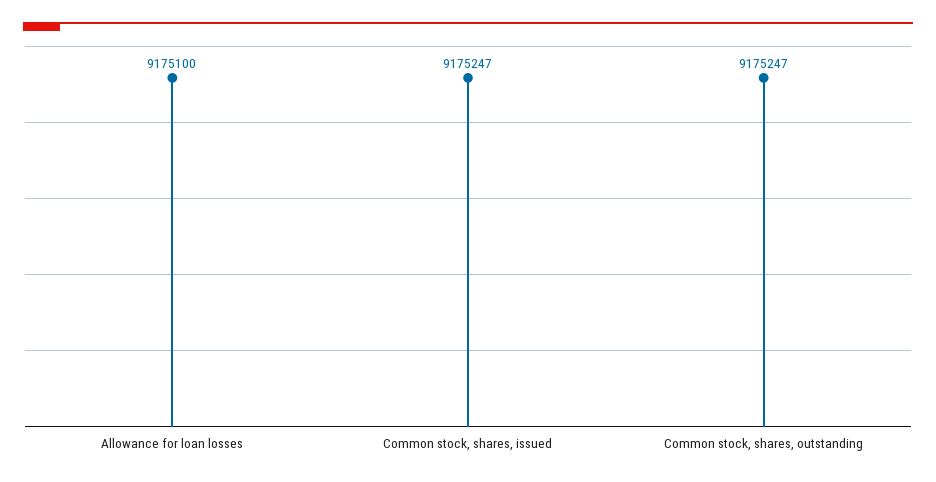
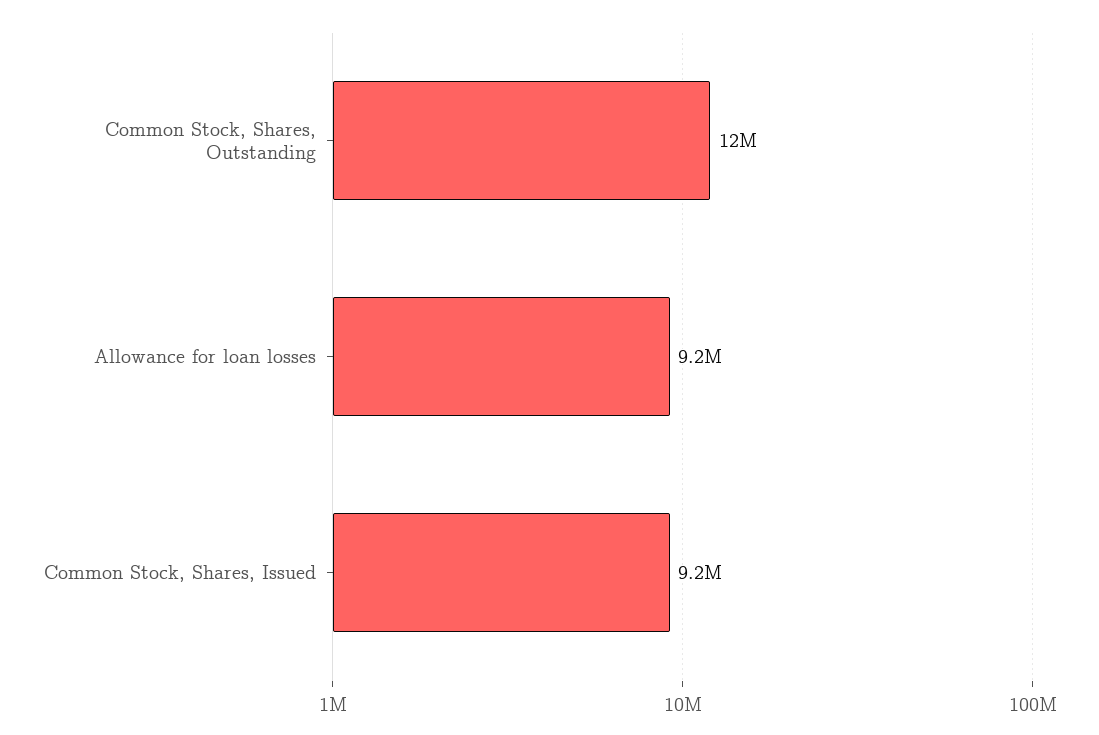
Common stock, shares, outstanding: 9175247 -> 12000000

